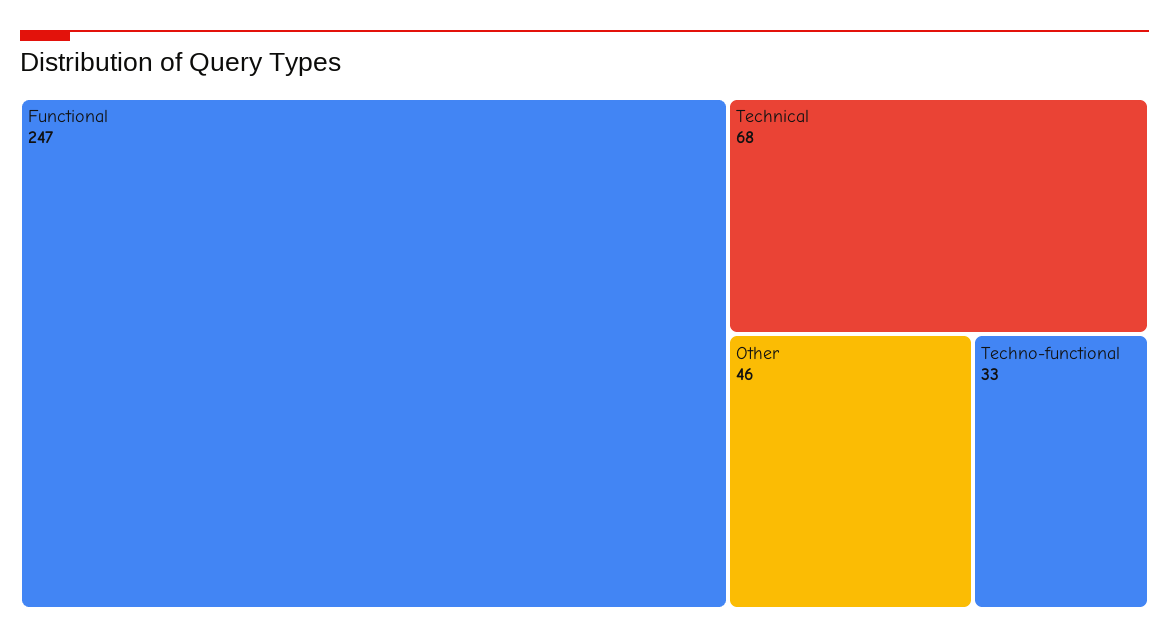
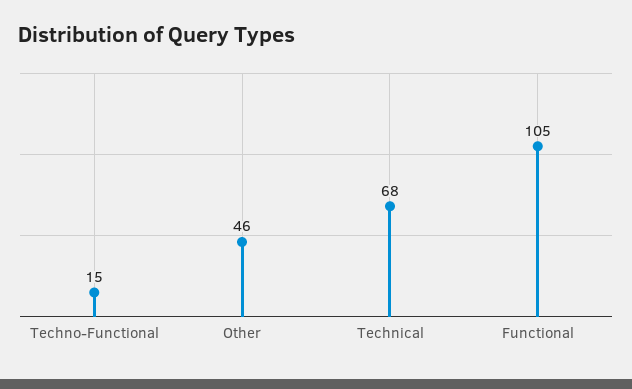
Functional: 247 -> 105
Techno-functional: 33 -> 15

